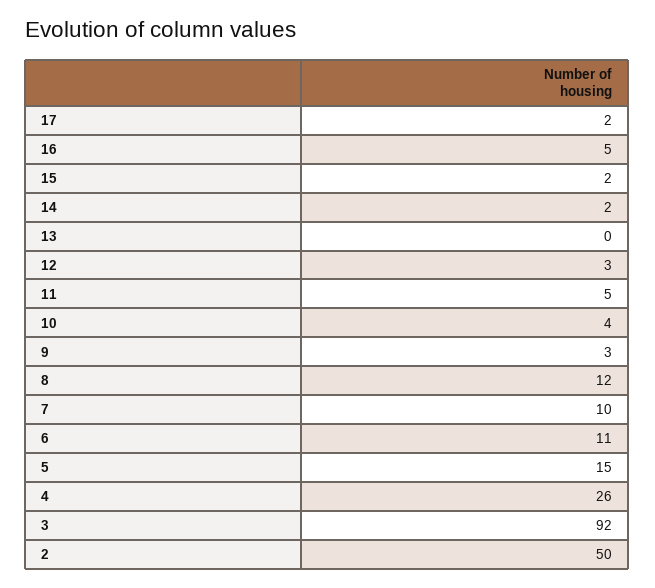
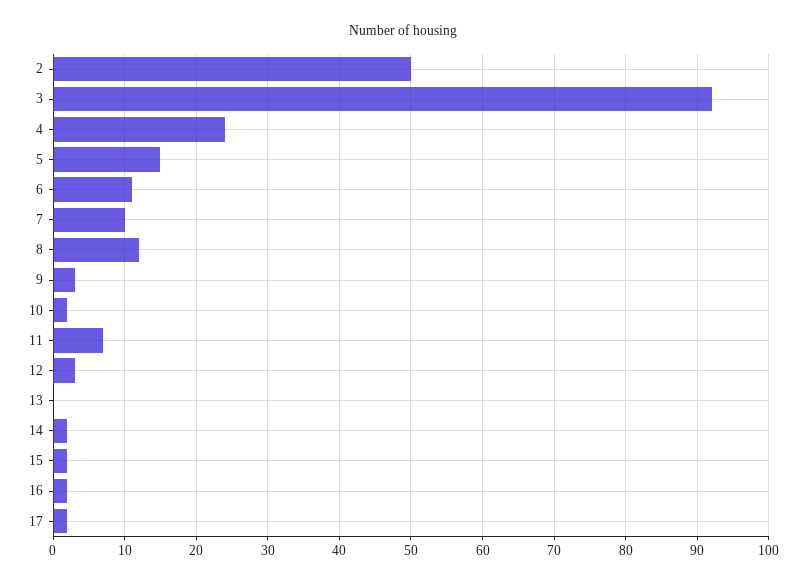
16: 5 -> 2
11: 5 -> 7
10: 4 -> 2
4: 26 -> 24

